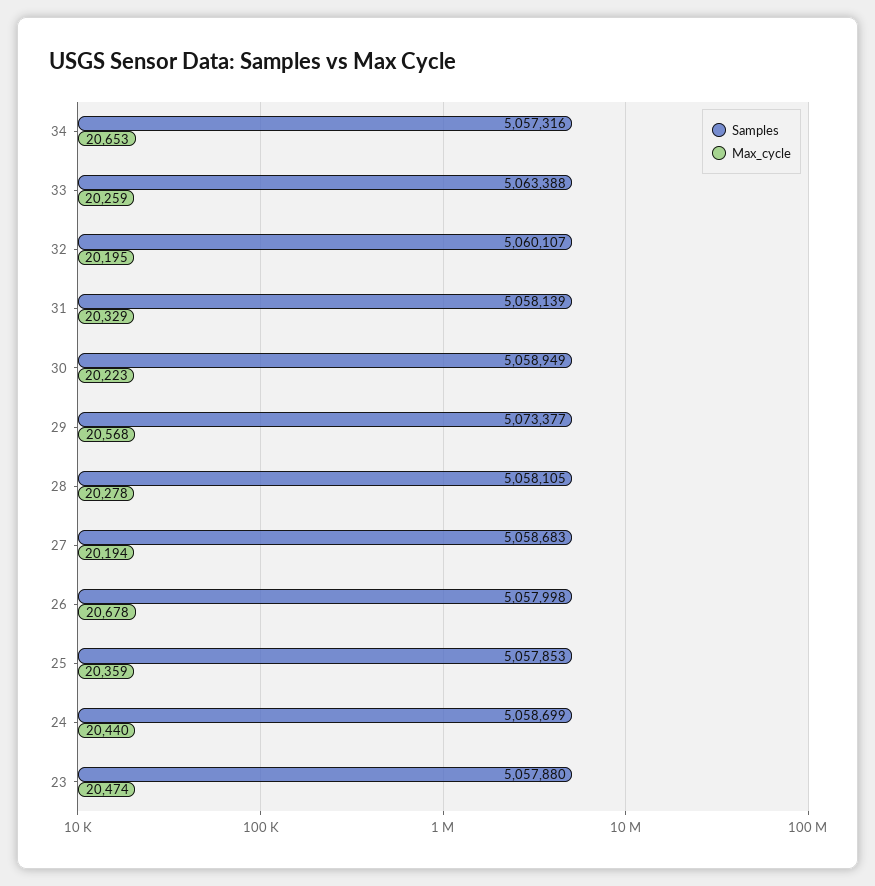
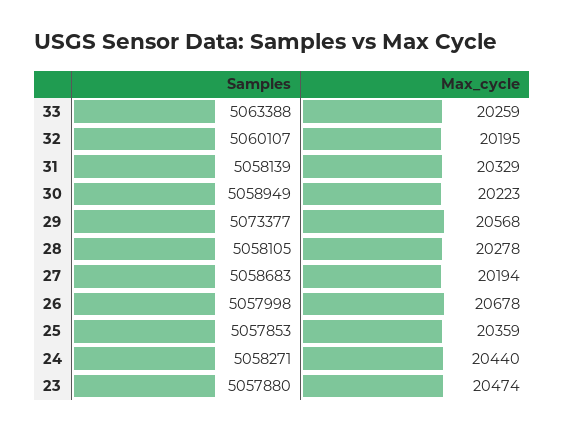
Samples, 34: 5057316 -> none
Max_cycle, 34: 20653 -> none
Samples, 24: 5058699 -> 5058271

